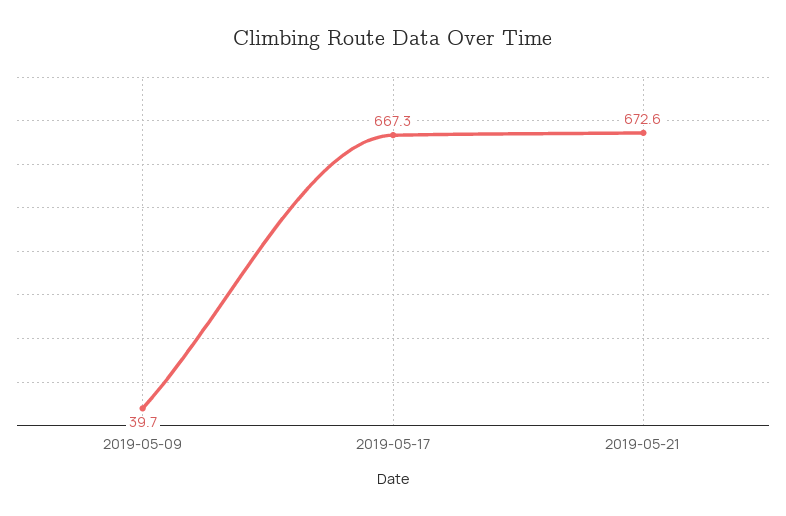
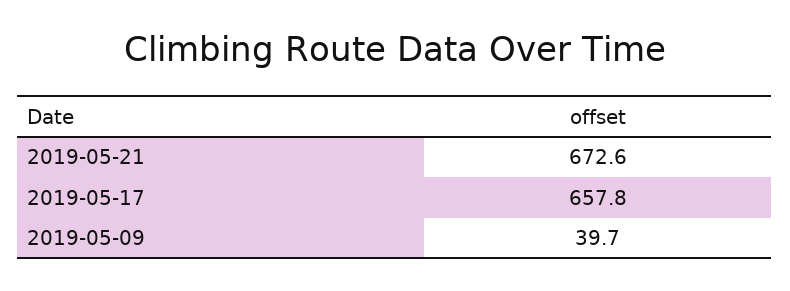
2019-05-17: 667.3 -> 657.8

